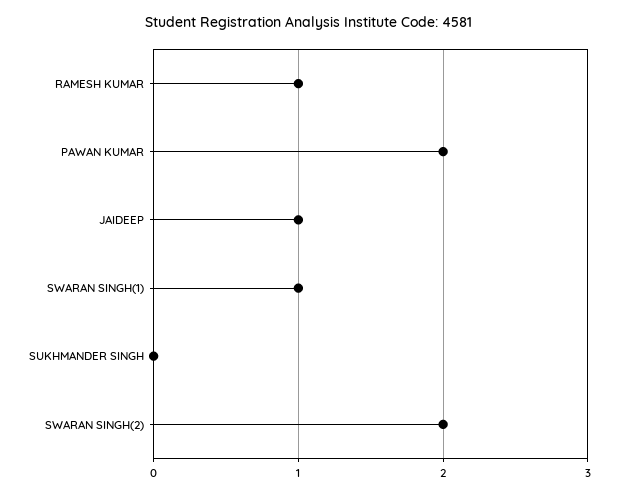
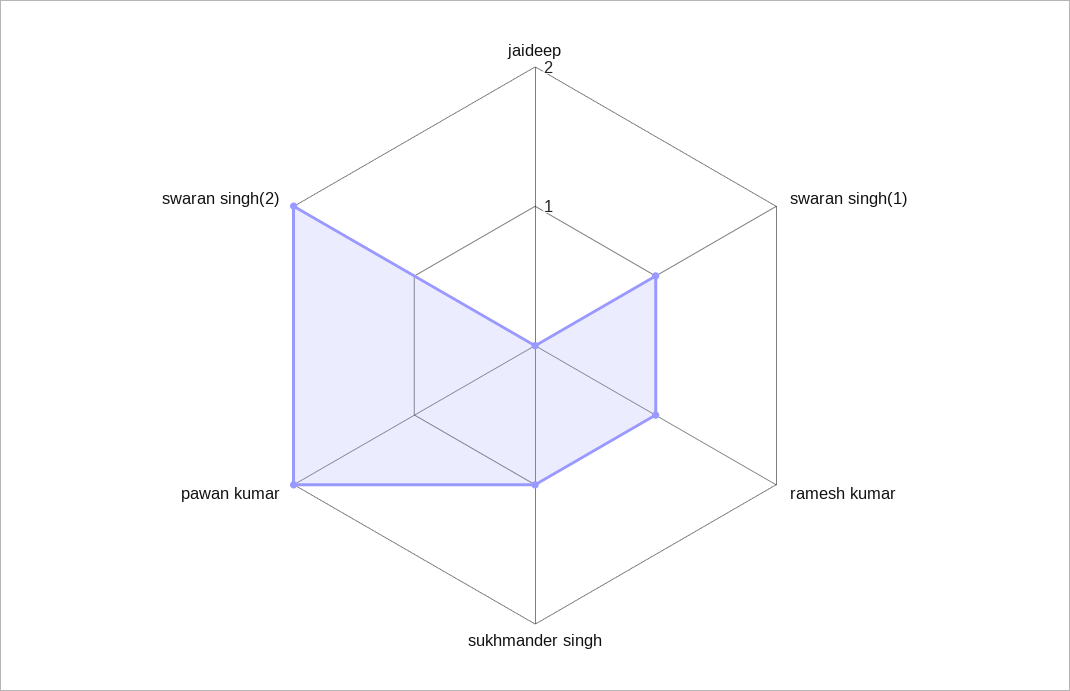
JAIDEEP: 1 -> 0
SUKHMANDER SINGH: 0 -> 1

